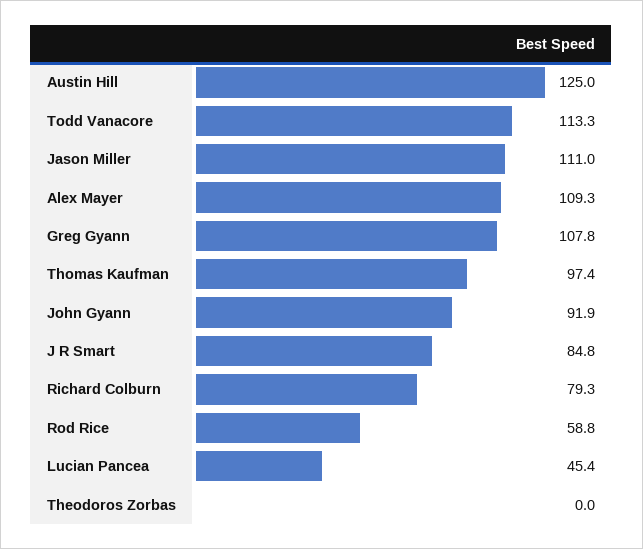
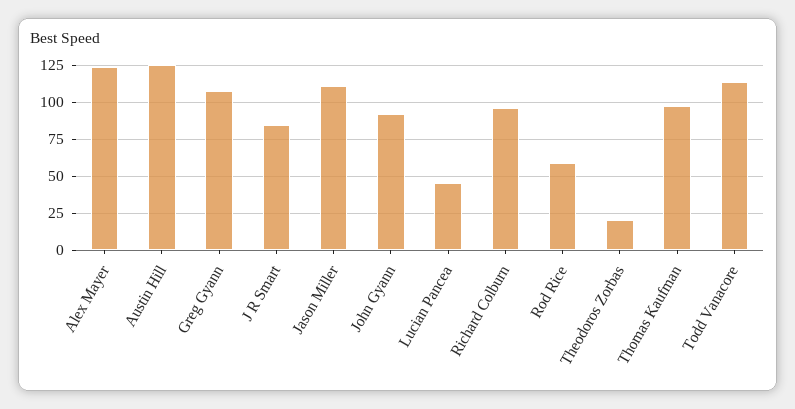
Alex Mayer: 109.3 -> 125
Richard Colburn: 79.3 -> 95
Theodoros Zorbas: 0 -> 20

